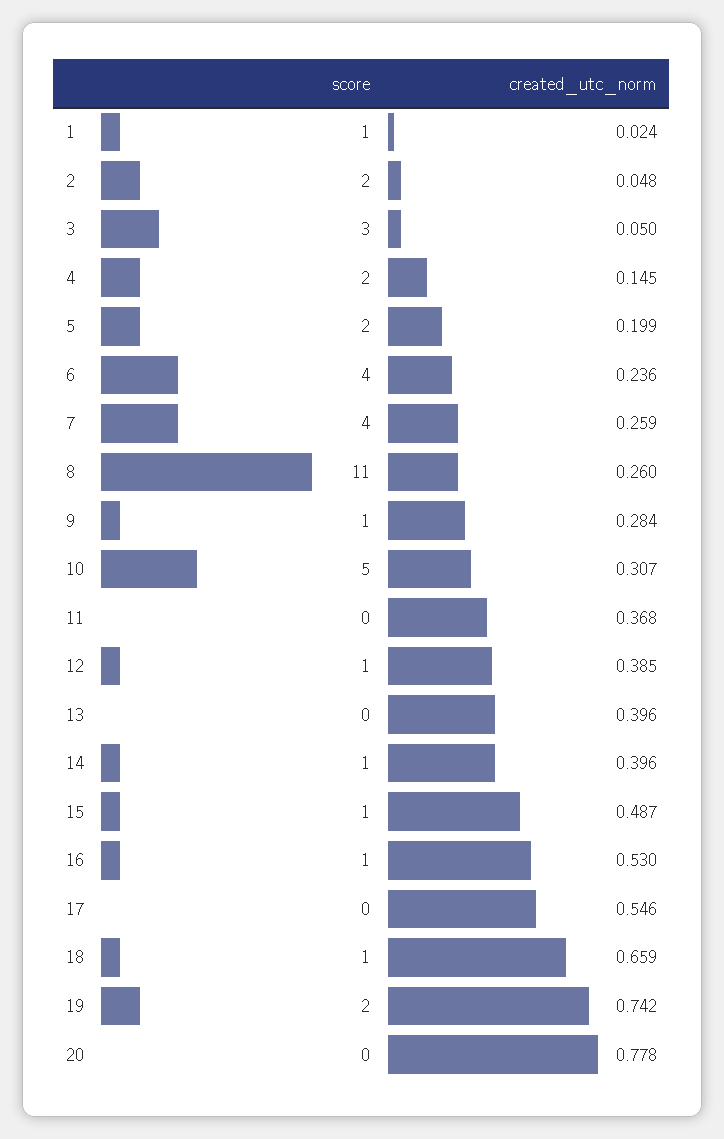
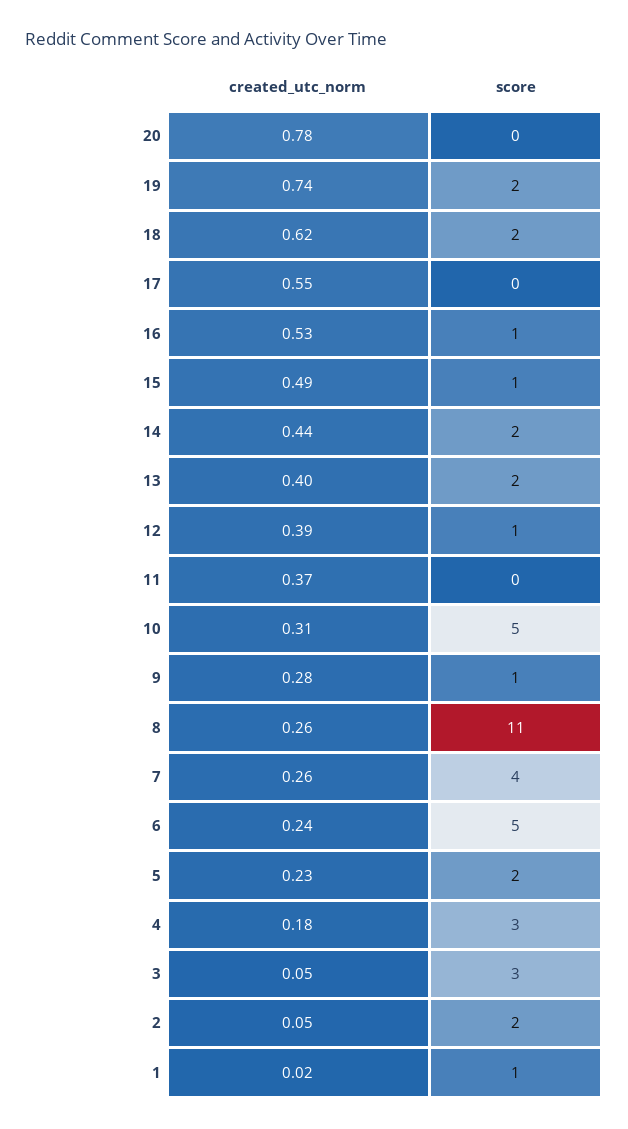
score, 4: 2 -> 3
created_utc_norm, 4: 0.145 -> 0.18
created_utc_norm, 5: 0.199 -> 0.23
score, 6: 4 -> 5
score, 13: 0 -> 2
score, 14: 1 -> 2
created_utc_norm, 14: 0.396 -> 0.44
score, 18: 1 -> 2
created_utc_norm, 18: 0.659 -> 0.62

